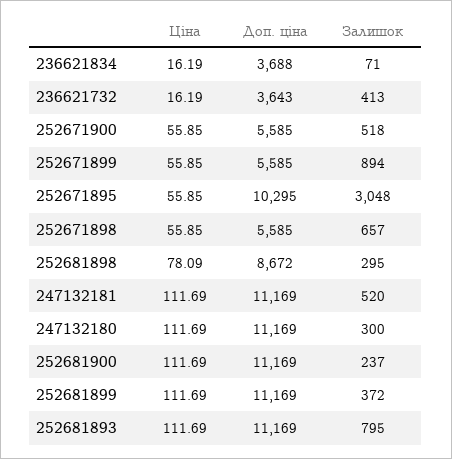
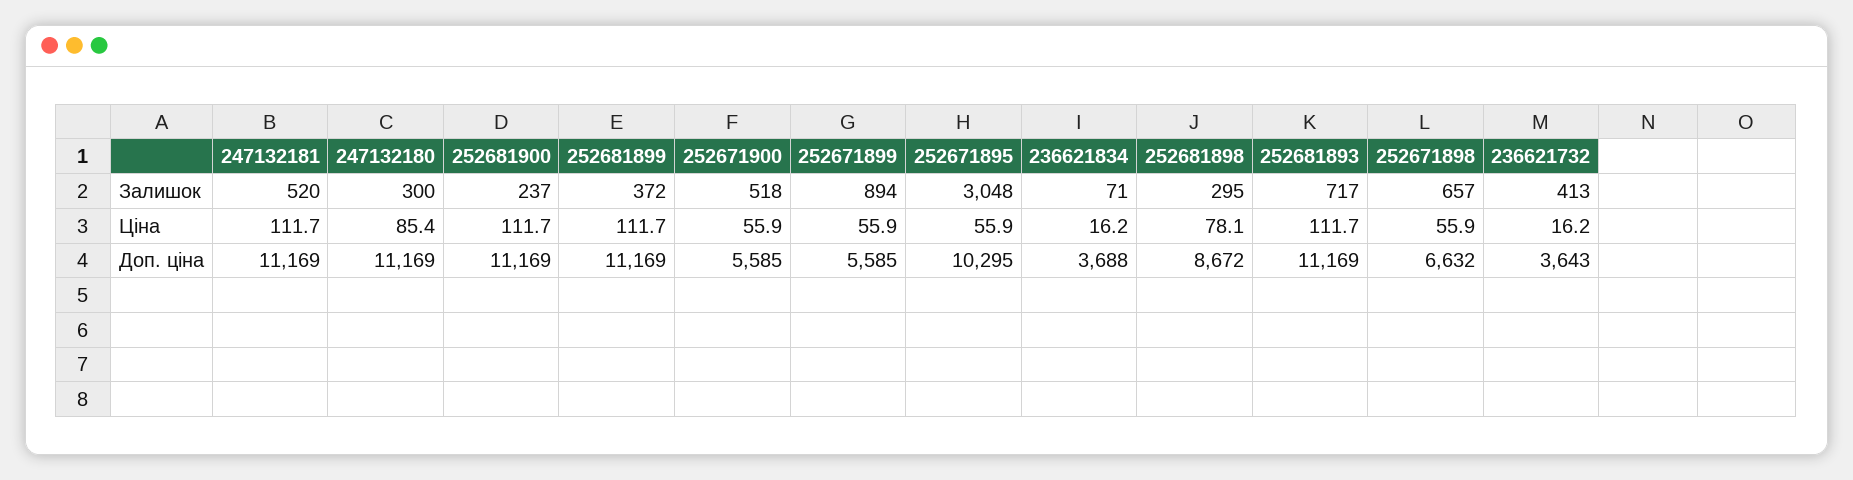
Доп. ціна, 252671898: 5585 -> 6632
Ціна, 247132180: 111.69 -> 85.4
Залишок, 252681893: 795 -> 717

